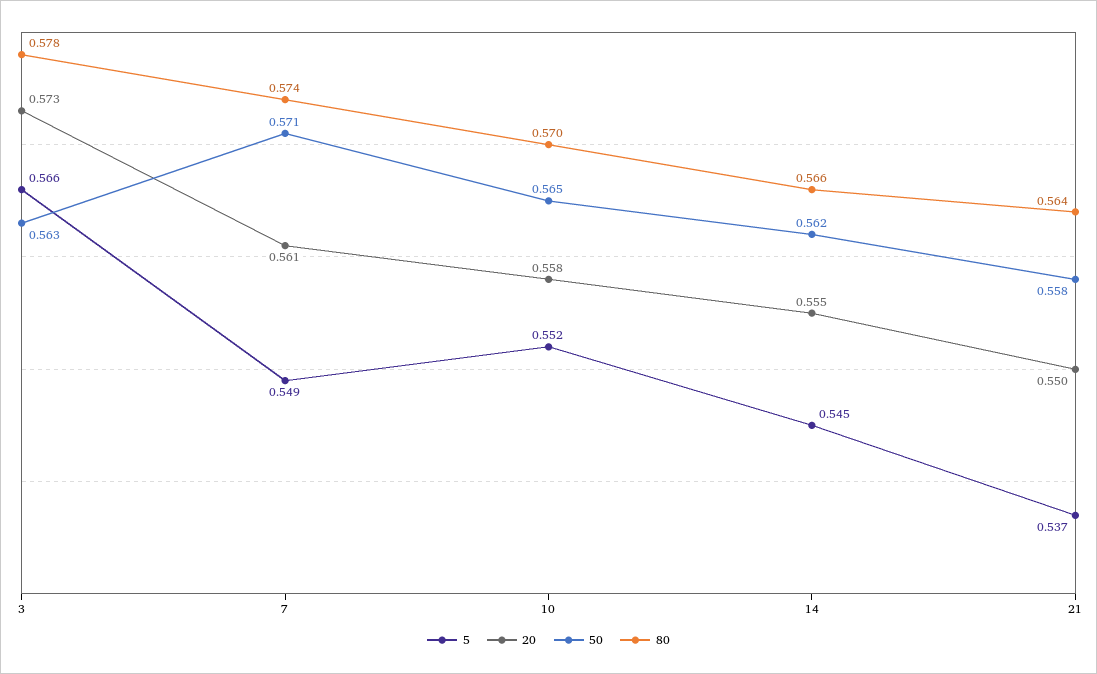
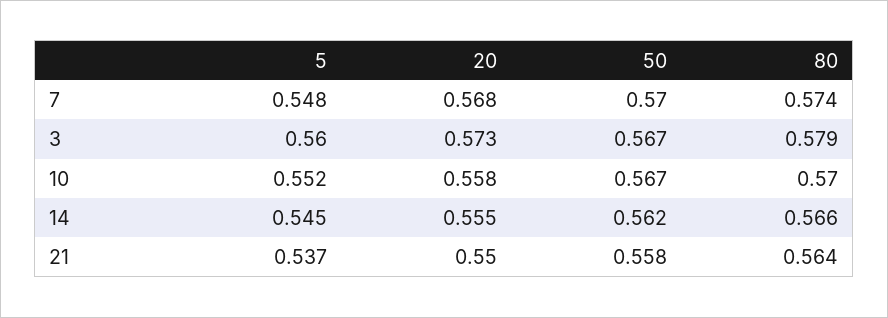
5, 3: 0.566 -> 0.56
50, 3: 0.563 -> 0.567
80, 3: 0.578 -> 0.579
5, 7: 0.549 -> 0.548
20, 7: 0.561 -> 0.568
50, 7: 0.571 -> 0.57
50, 10: 0.565 -> 0.567

